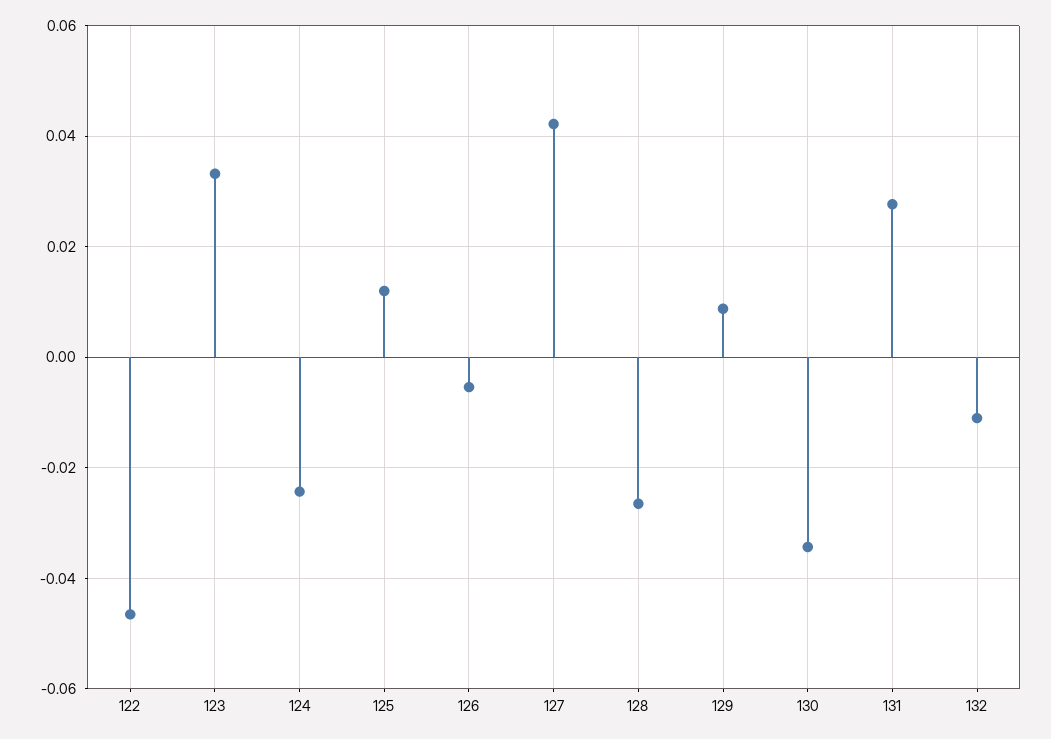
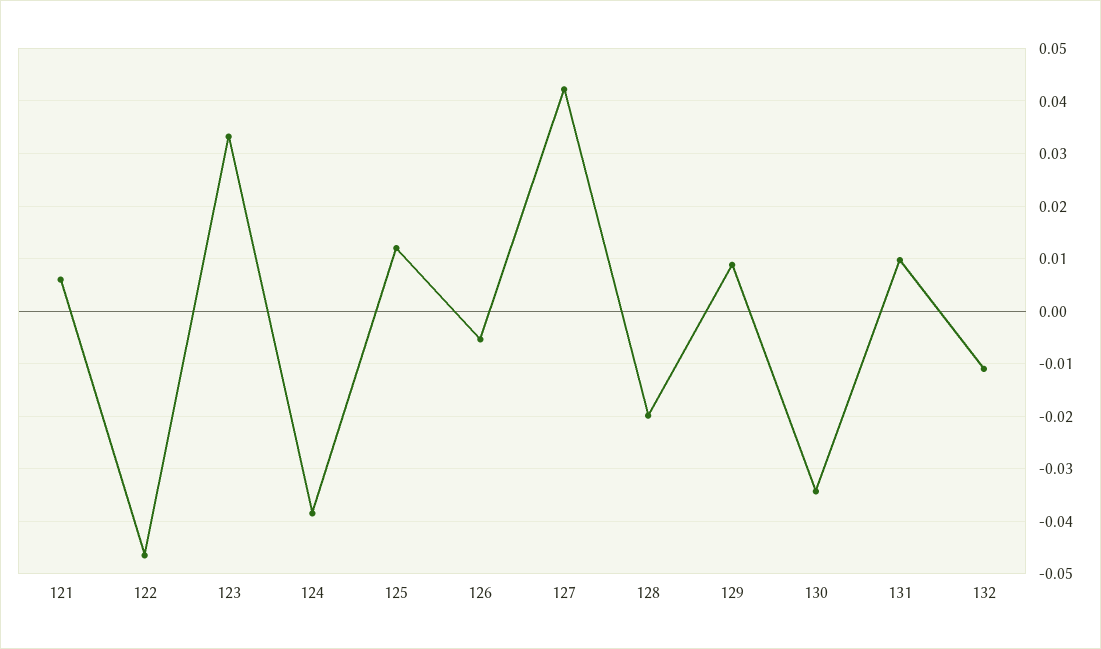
124: -0.024 -> -0.038
128: -0.026 -> -0.02
131: 0.028 -> 0.01
121: none -> 0.006

